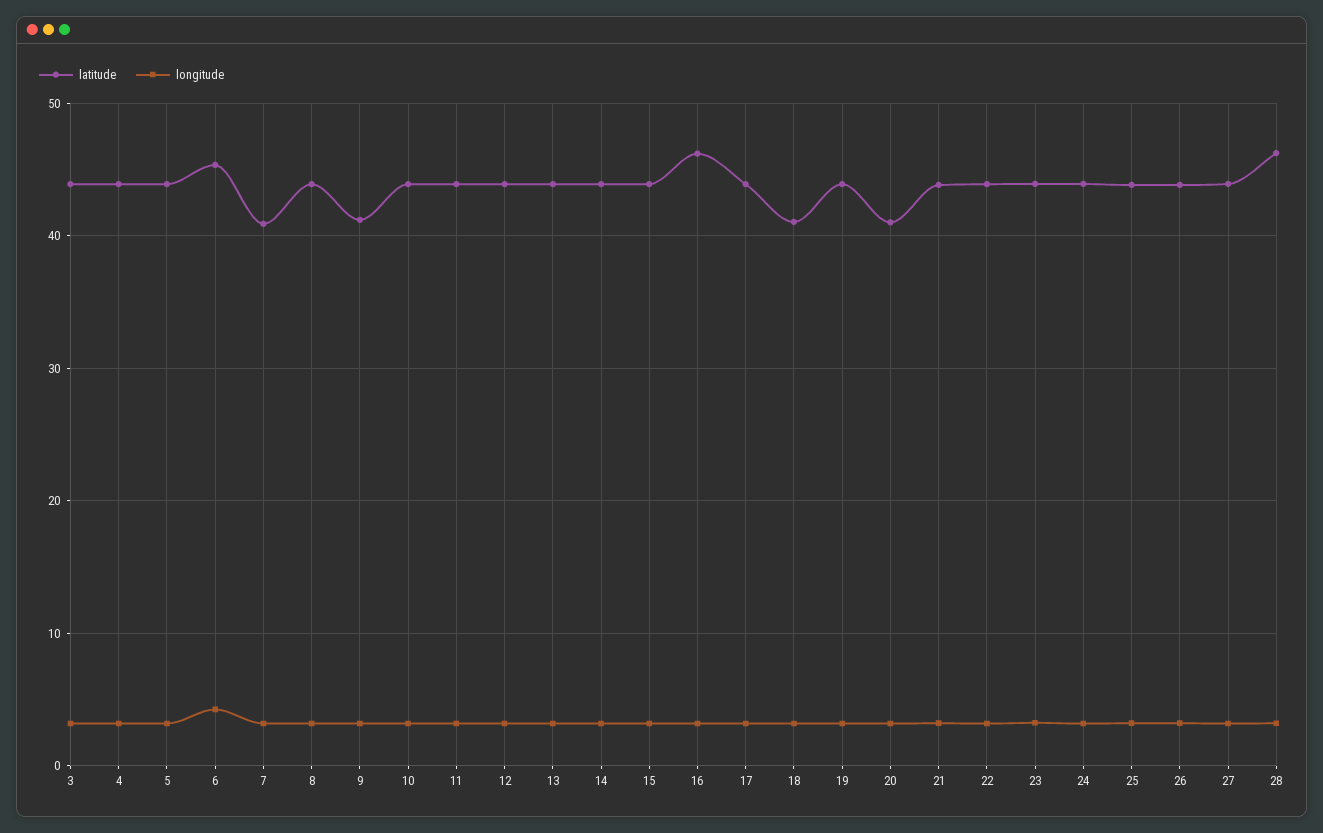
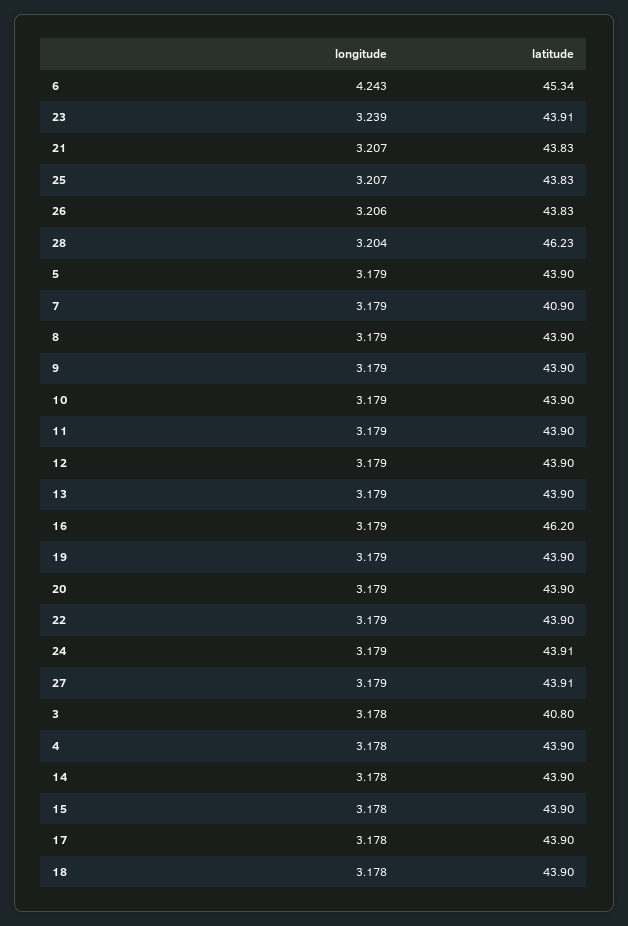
latitude, 3: 44 -> 40.8
latitude, 9: 41 -> 43.9
latitude, 18: 41 -> 43.9
latitude, 20: 41 -> 43.9

